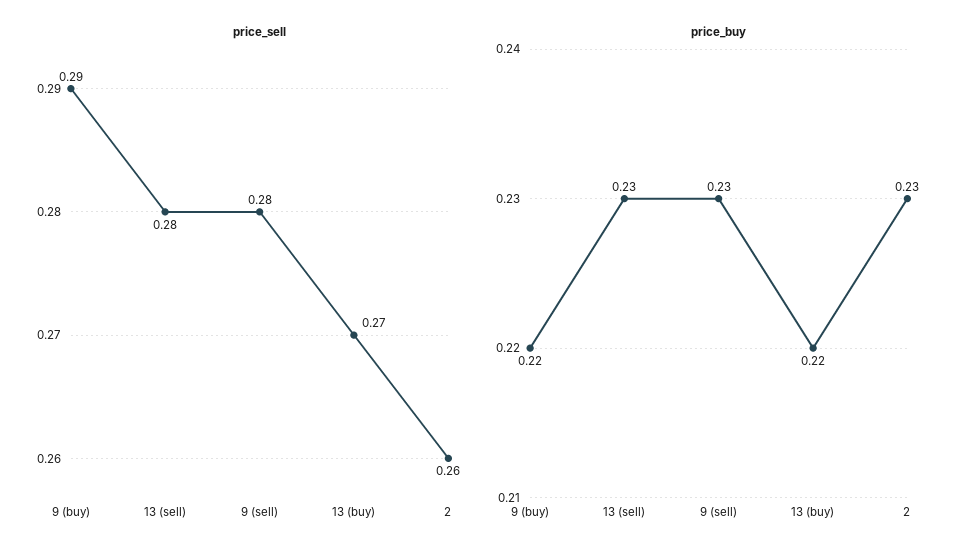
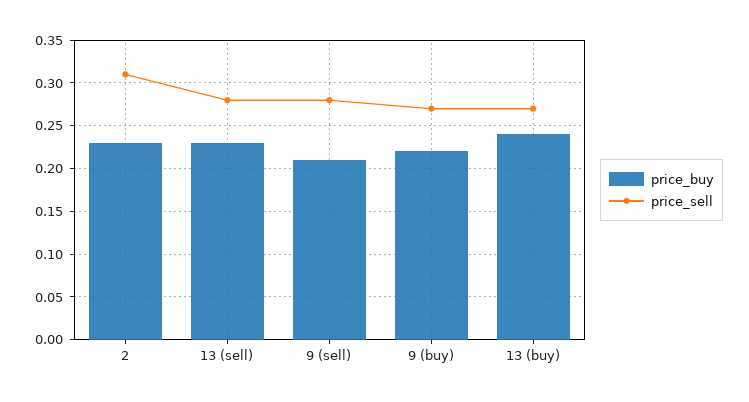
price_sell, 9 (buy): 0.29 -> 0.27
price_sell, 2: 0.26 -> 0.31
price_buy, 9 (sell): 0.23 -> 0.21
price_buy, 13 (buy): 0.22 -> 0.24

